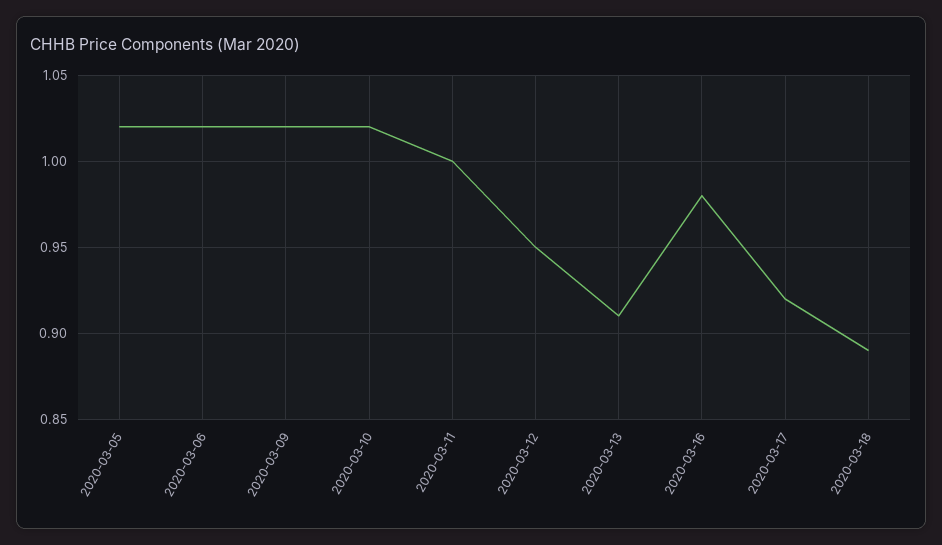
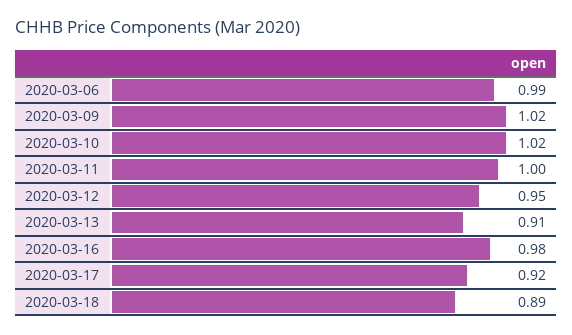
2020-03-05: 1.02 -> none
2020-03-06: 1.02 -> 0.99

